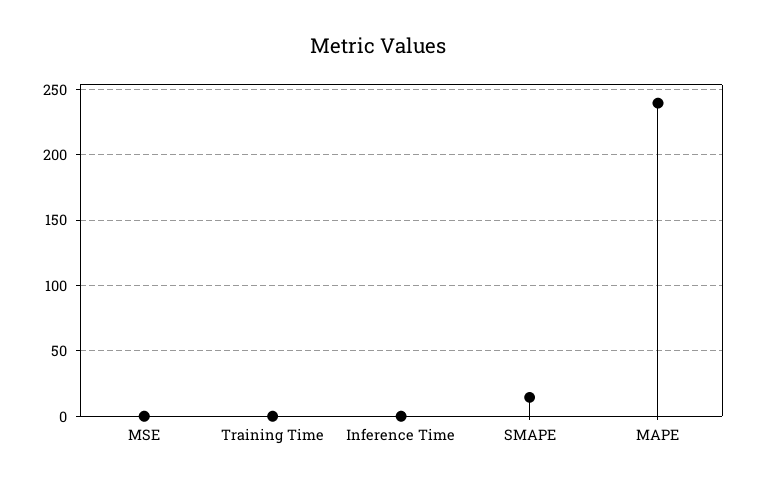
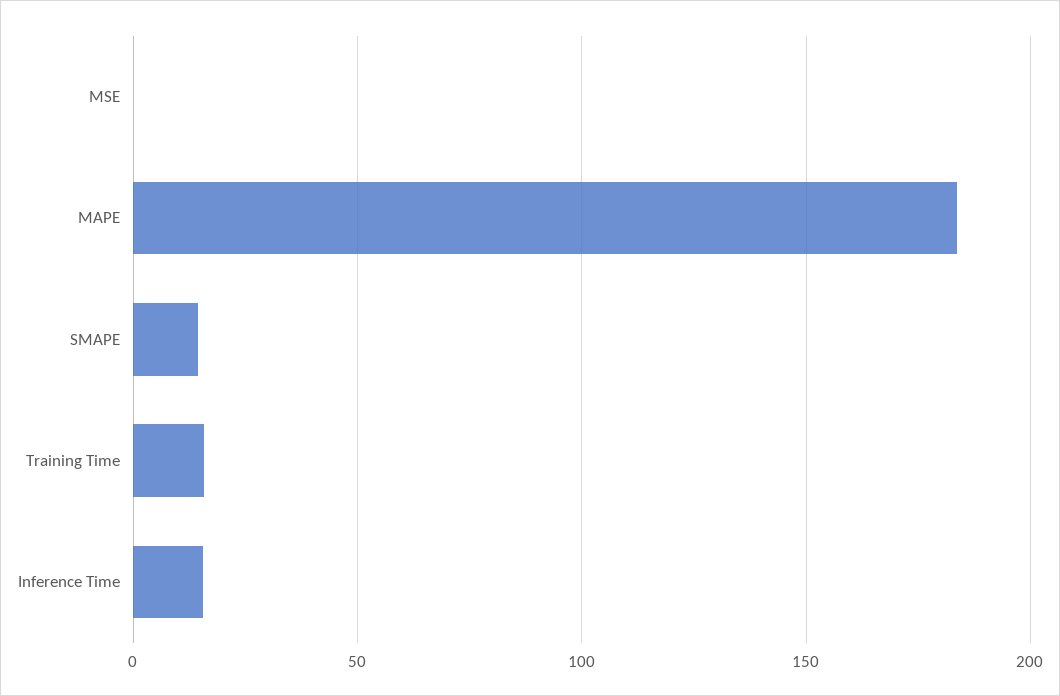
Training Time: 0 -> 15
Inference Time: 0 -> 15
MAPE: 240 -> 185

